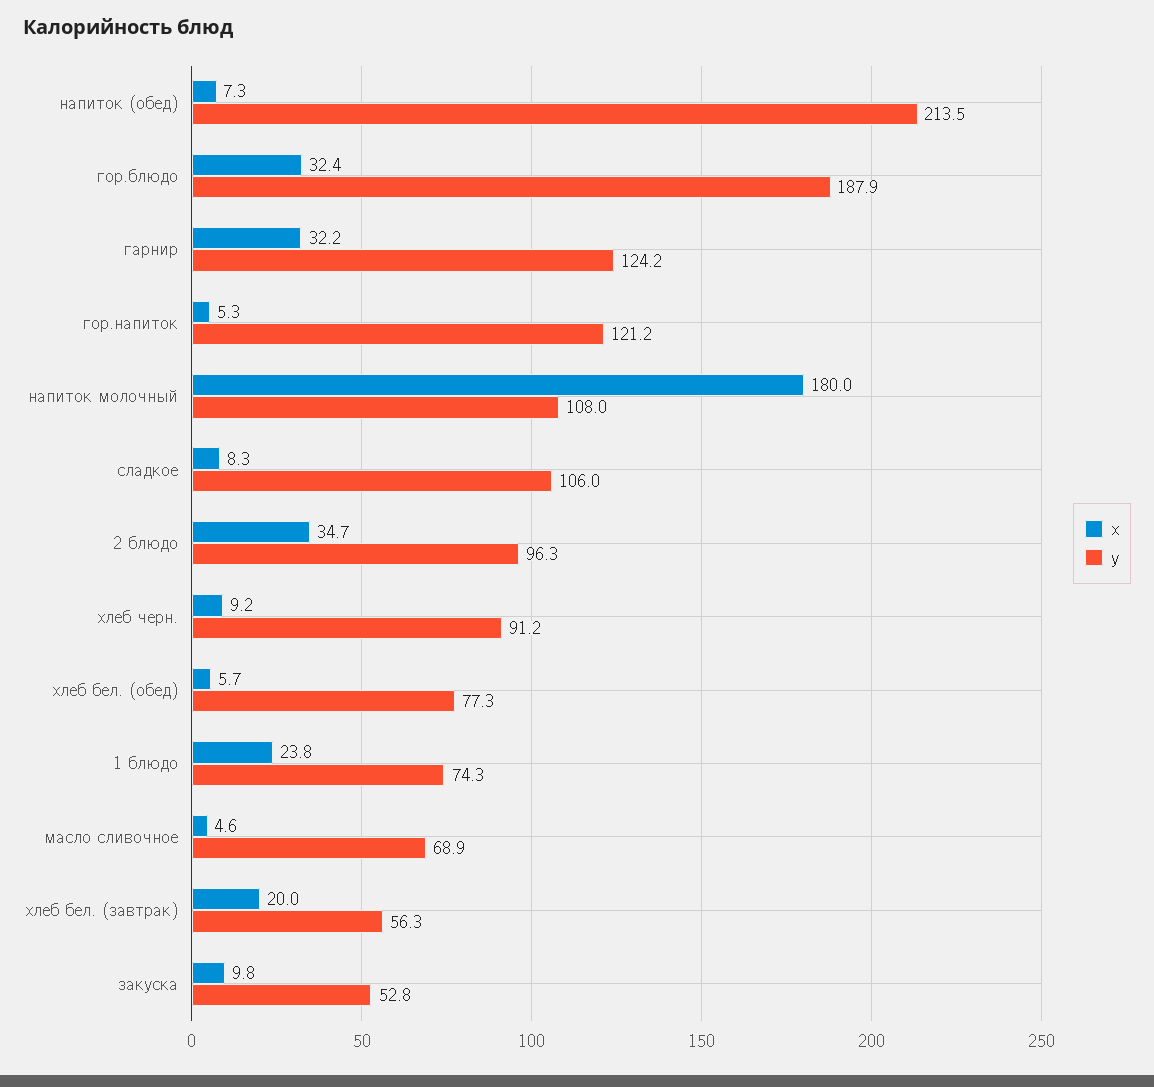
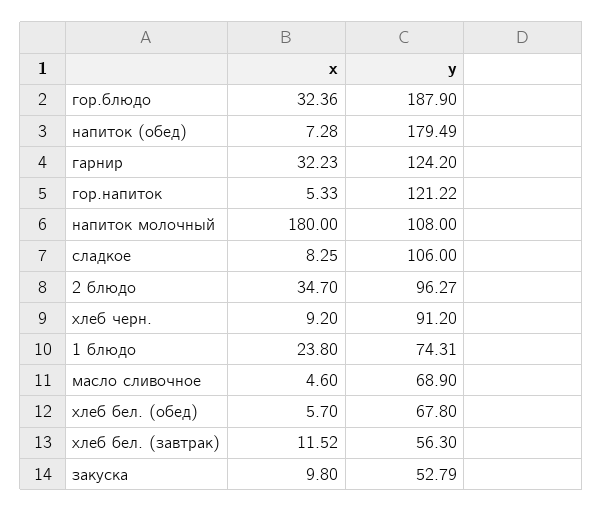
y, напиток (обед): 213.5 -> 179.49
y, хлеб бел. (обед): 77.3 -> 67.8
x, хлеб бел. (завтрак): 20 -> 11.52

